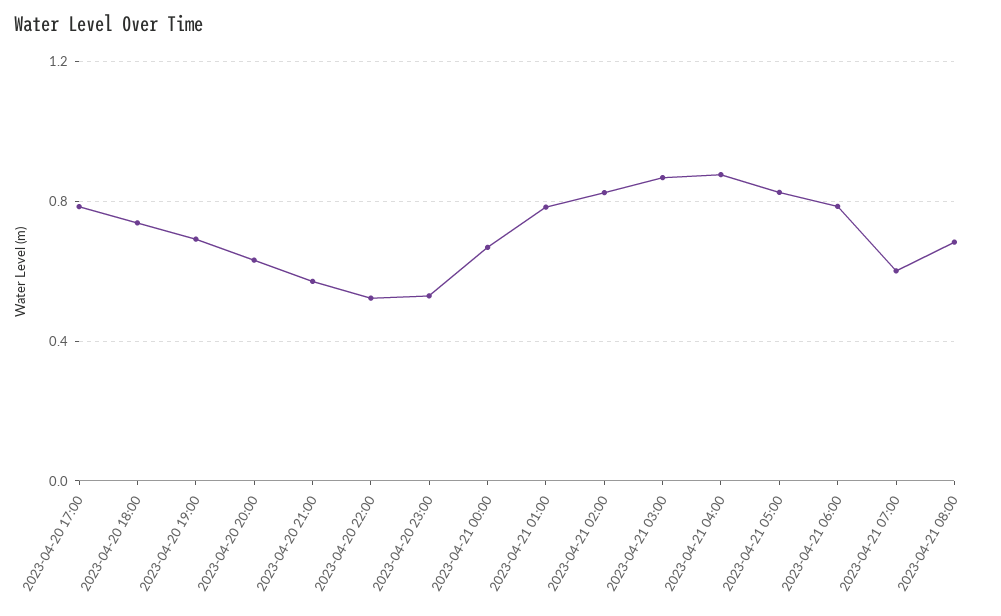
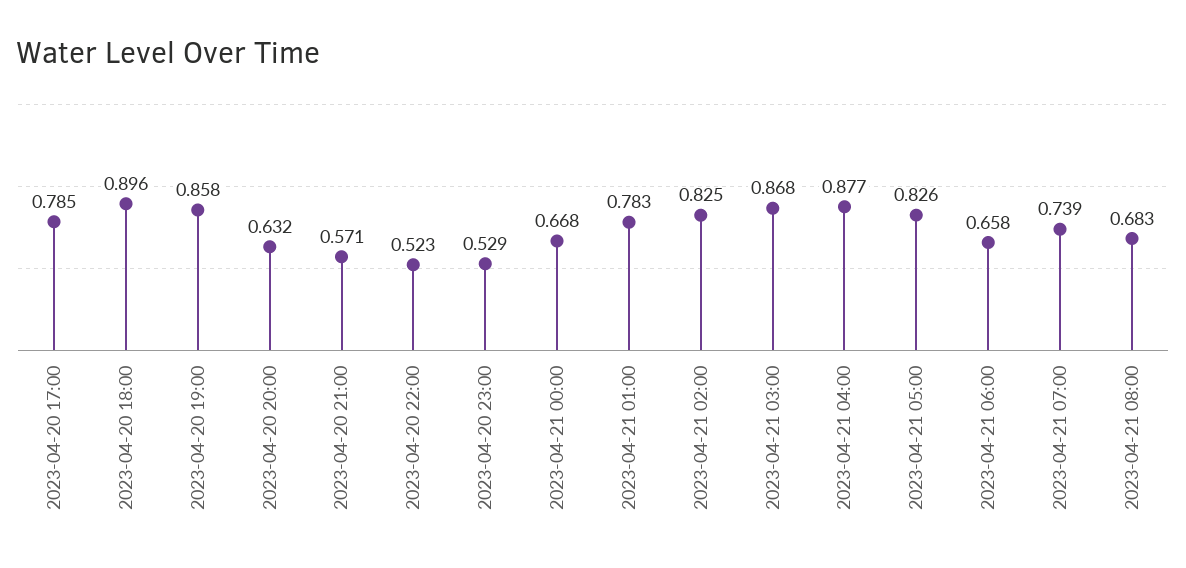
2023-04-20 18:00: 0.75 -> 0.896
2023-04-20 19:00: 0.7 -> 0.858
2023-04-21 06:00: 0.8 -> 0.658
2023-04-21 07:00: 0.6 -> 0.739

